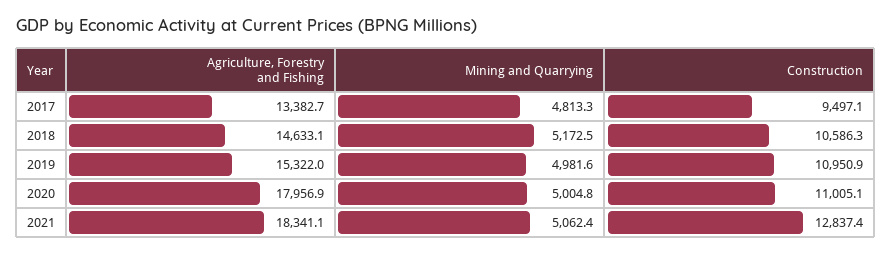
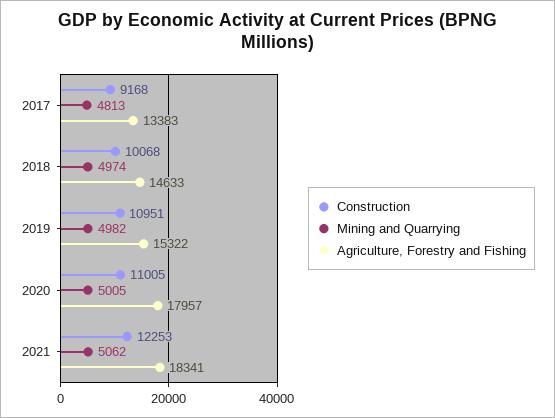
Construction, 2017: 9497.1 -> 9168
Mining and Quarrying, 2018: 5172.5 -> 4974
Construction, 2018: 10586.3 -> 10068
Construction, 2021: 12837.4 -> 12253

